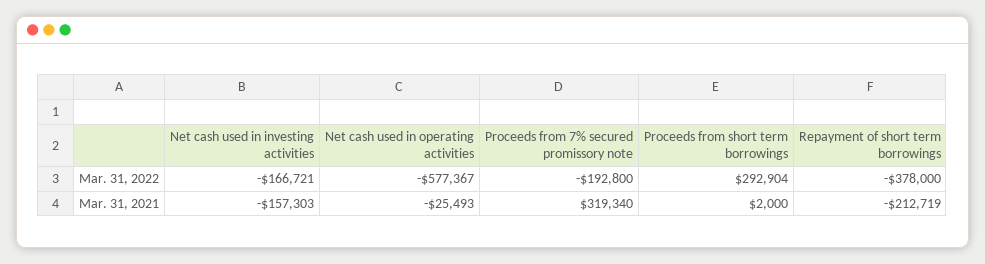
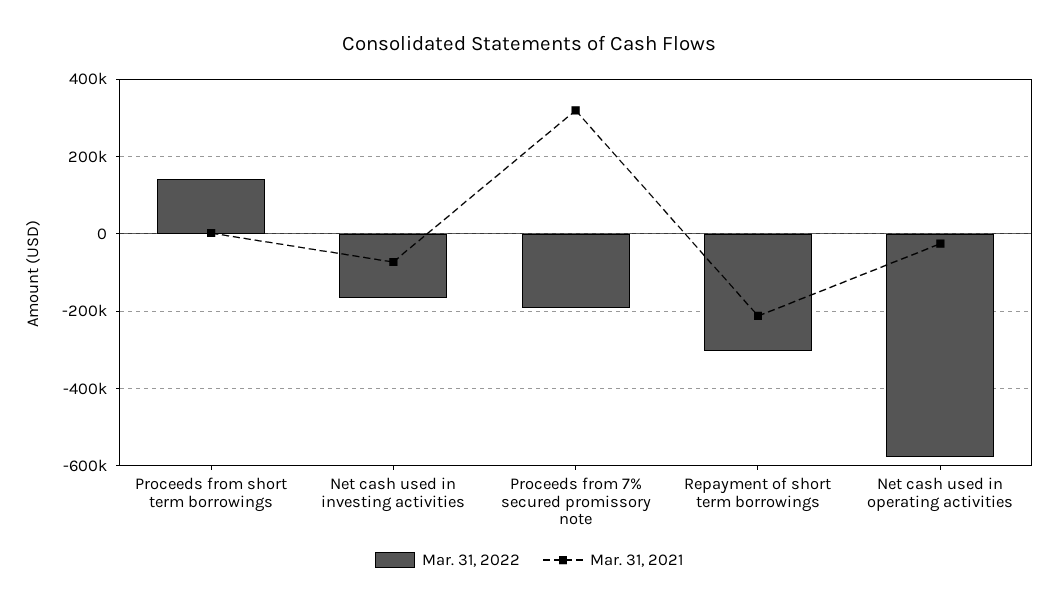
Mar. 31, 2022, Proceeds from short term borrowings: 292904 -> 140000
Mar. 31, 2022, Repayment of short term borrowings: -378000 -> -300000
Mar. 31, 2021, Net cash used in investing activities: -157303 -> -80000

